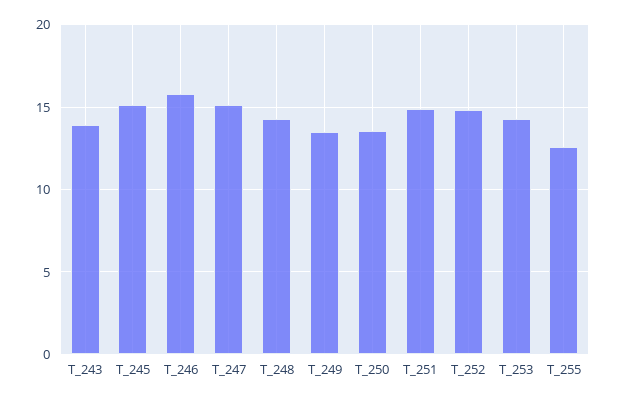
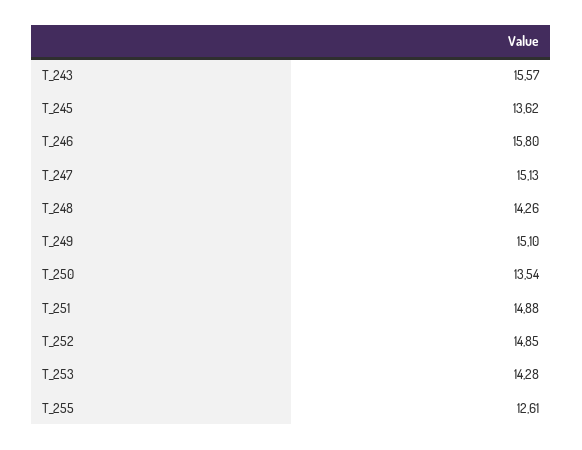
T_243: 14 -> 15.57
T_245: 15 -> 13.62
T_249: 13.5 -> 15.1

